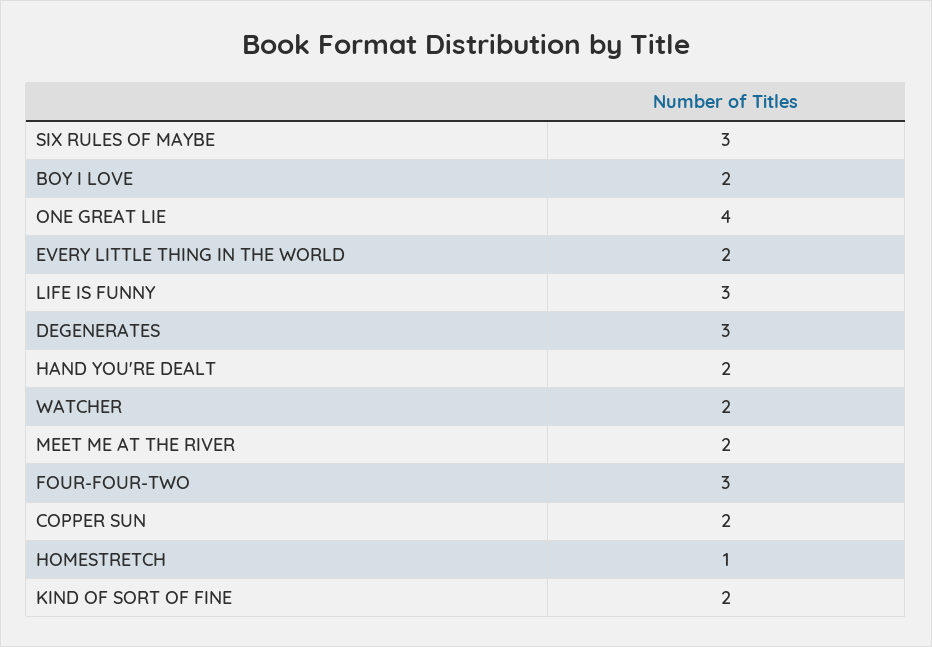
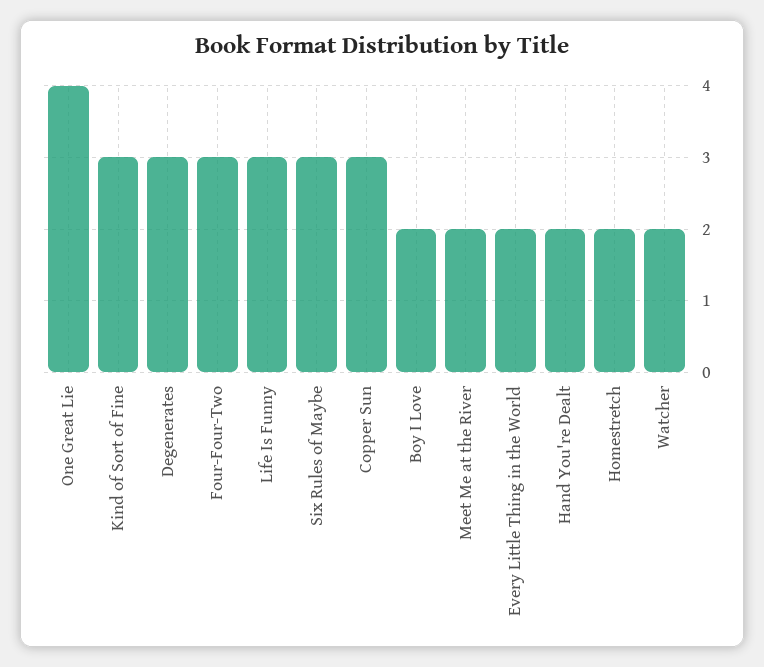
COPPER SUN: 2 -> 3
HOMESTRETCH: 1 -> 2
KIND OF SORT OF FINE: 2 -> 3

